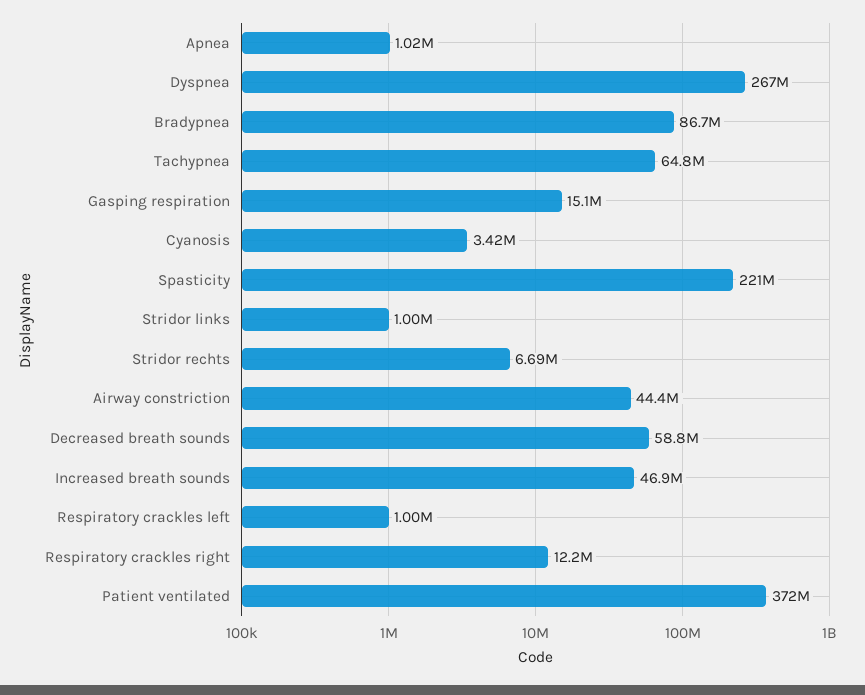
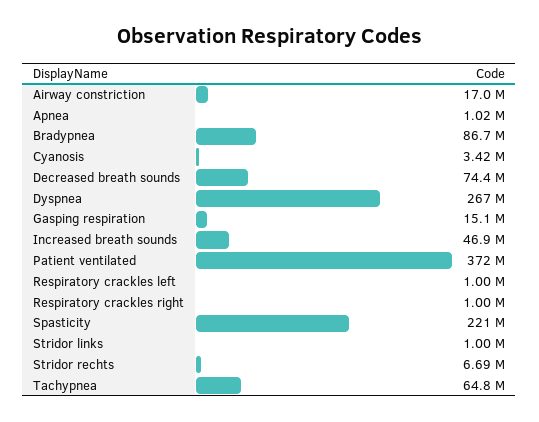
Airway constriction: 44400000 -> 17000000
Decreased breath sounds: 58800000 -> 74400000
Respiratory crackles right: 12200000 -> 1000000

